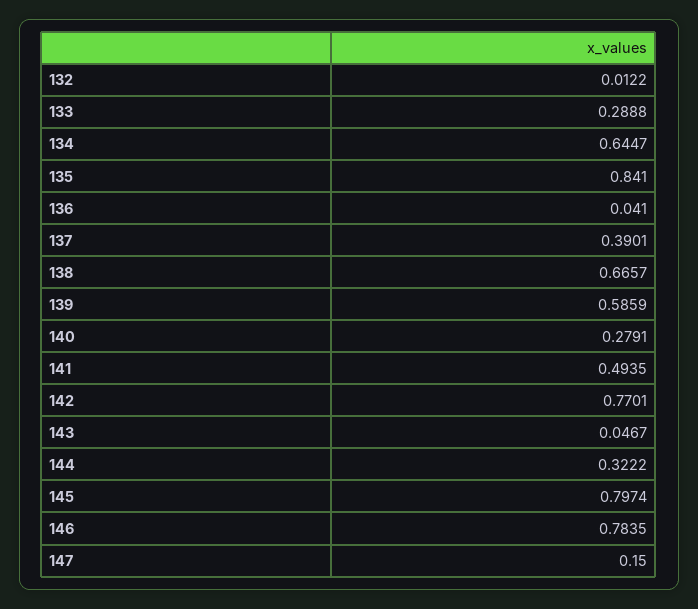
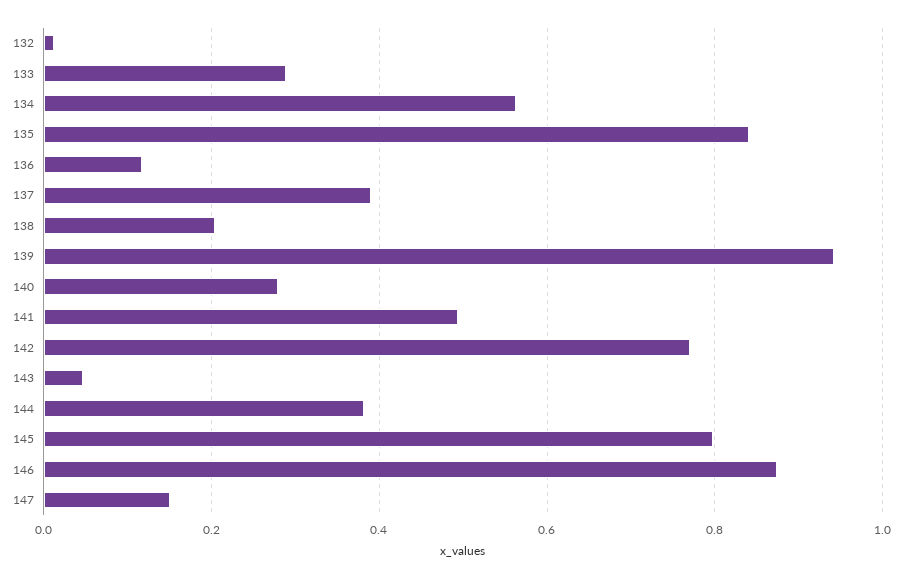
134: 0.6447 -> 0.56
136: 0.041 -> 0.12
138: 0.6657 -> 0.2
139: 0.5859 -> 0.94
144: 0.3222 -> 0.38
146: 0.7835 -> 0.88

